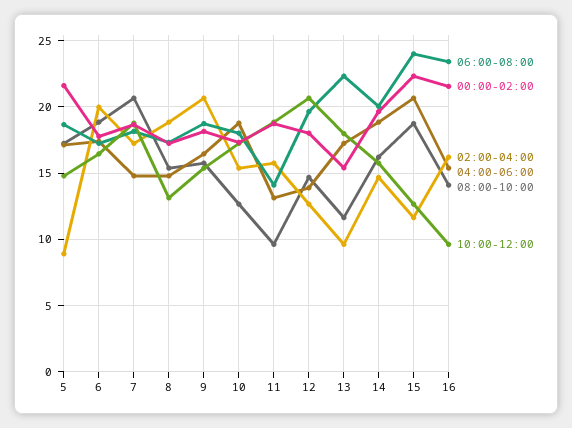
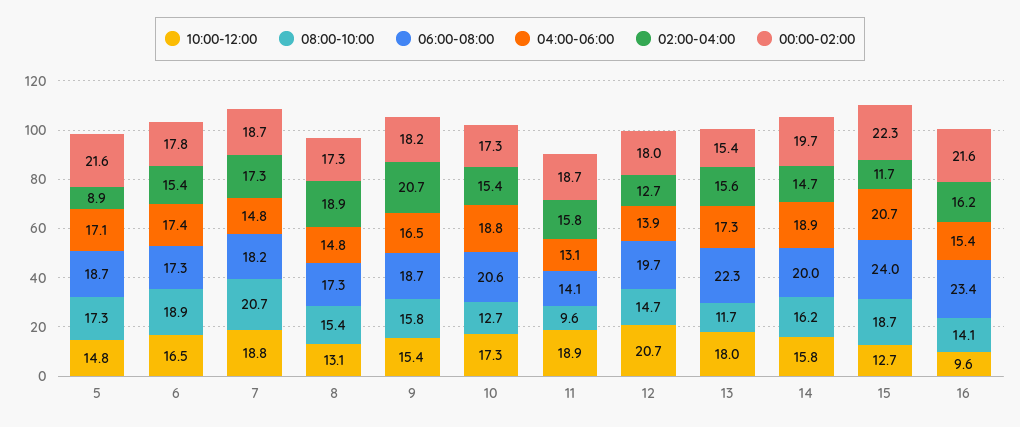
02:00-04:00, 6: 20 -> 15.4
06:00-08:00, 10: 18 -> 20.6
02:00-04:00, 13: 9.5 -> 15.6

